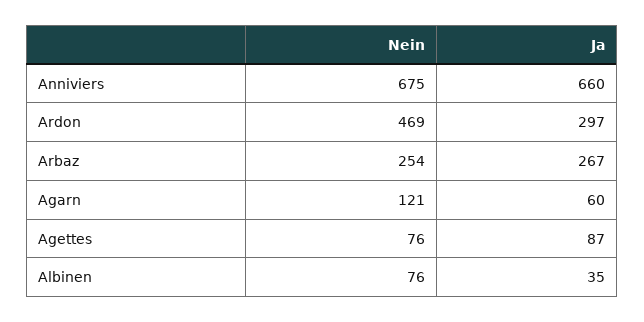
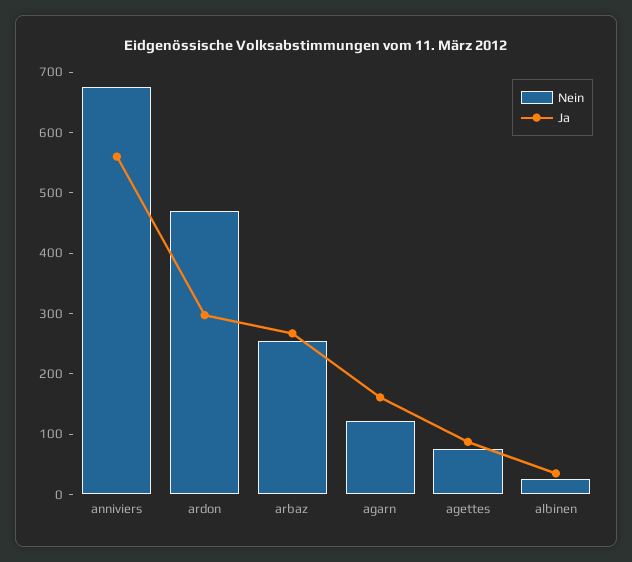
Ja, Anniviers: 660 -> 560
Ja, Agarn: 60 -> 160
Nein, Albinen: 76 -> 20

